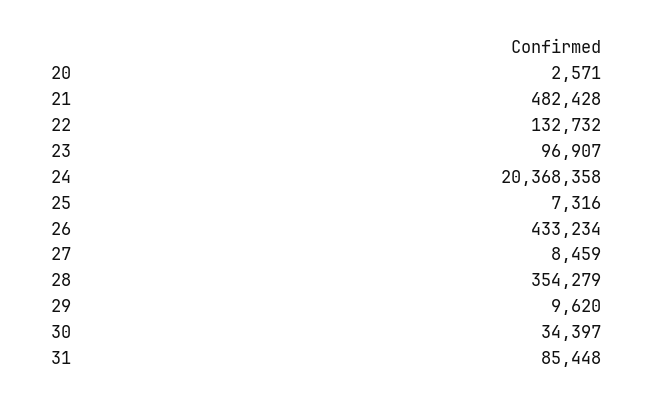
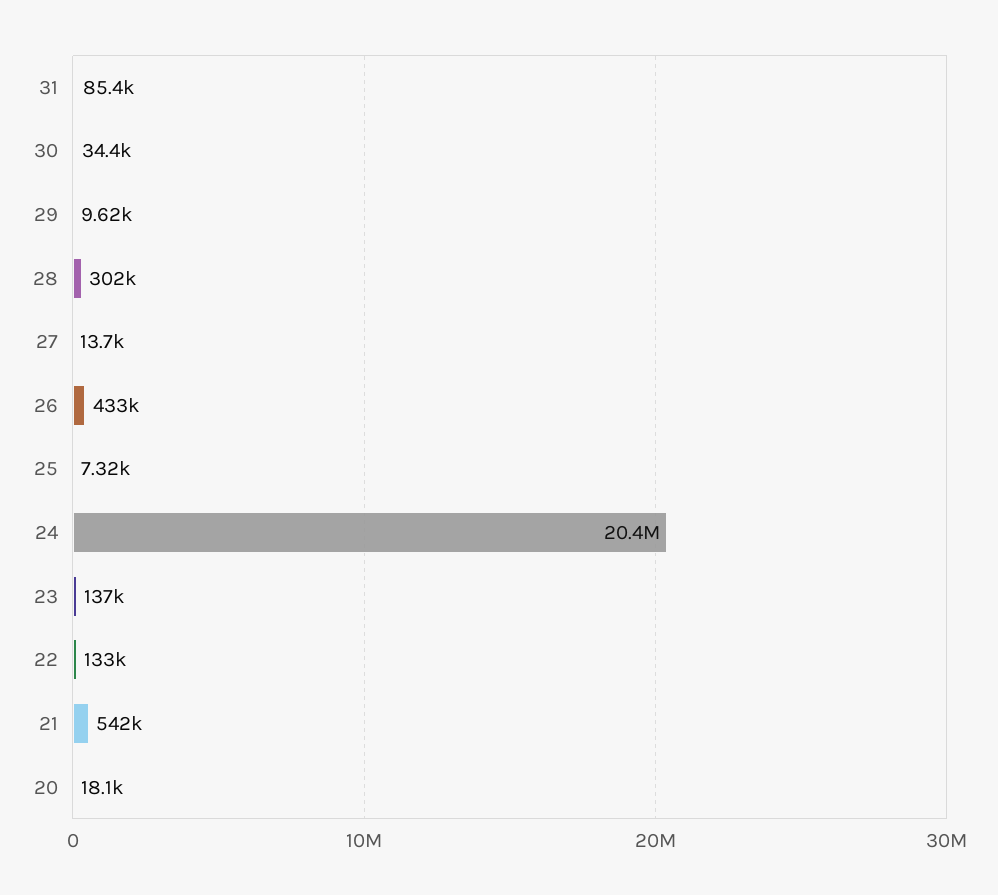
20: 2571 -> 18100
21: 482428 -> 542000
23: 96907 -> 137000
27: 8459 -> 13700
28: 354279 -> 302000

